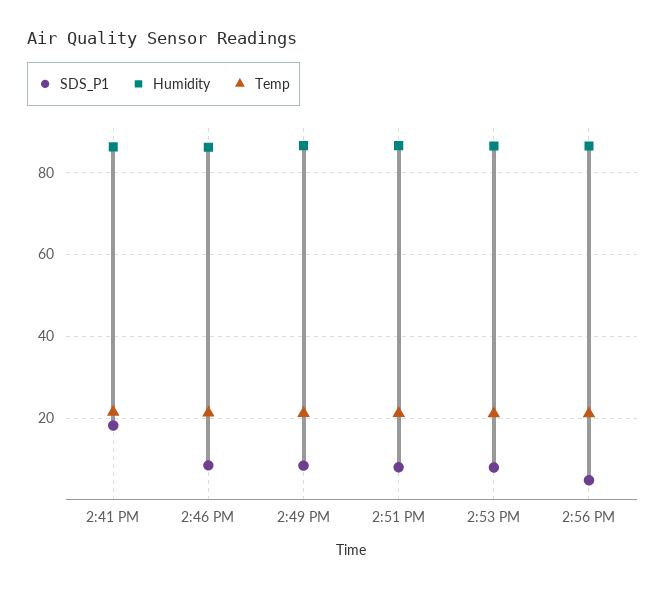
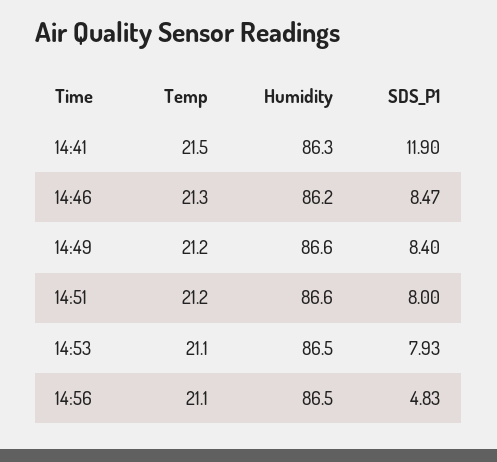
SDS_P1, 2:41 PM: 18 -> 11.9

